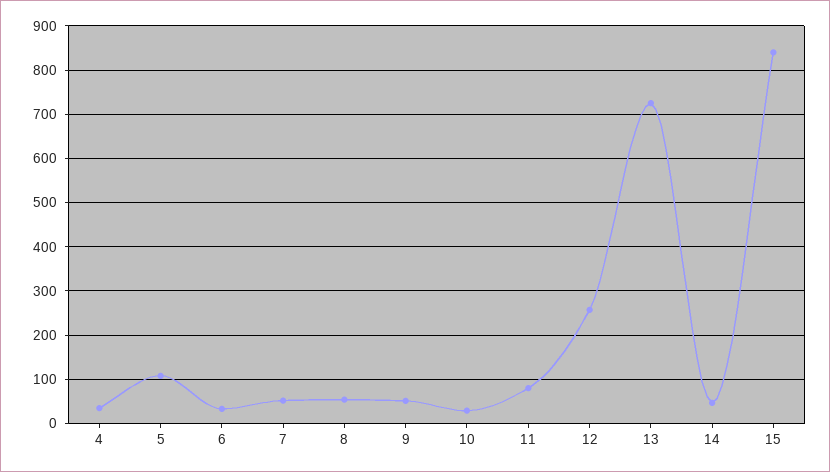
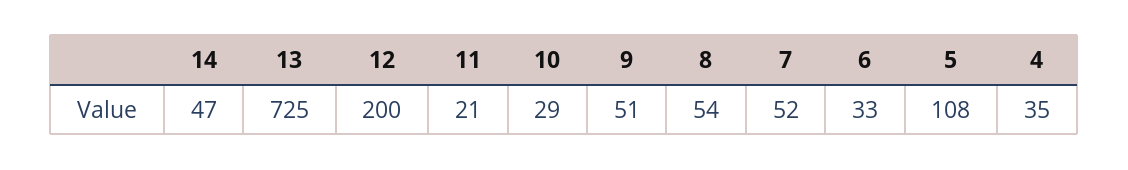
11: 80 -> 21
12: 260 -> 200
15: 840 -> none

